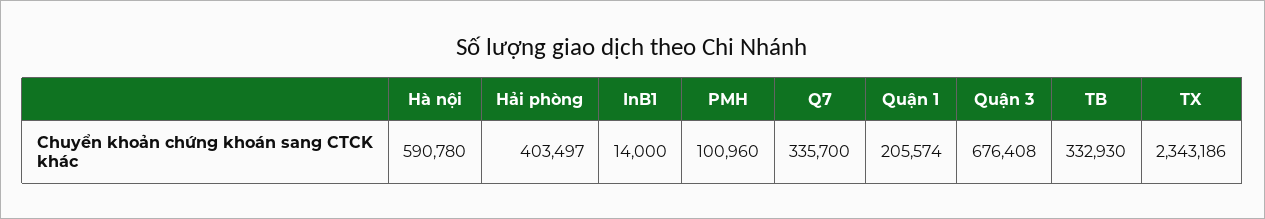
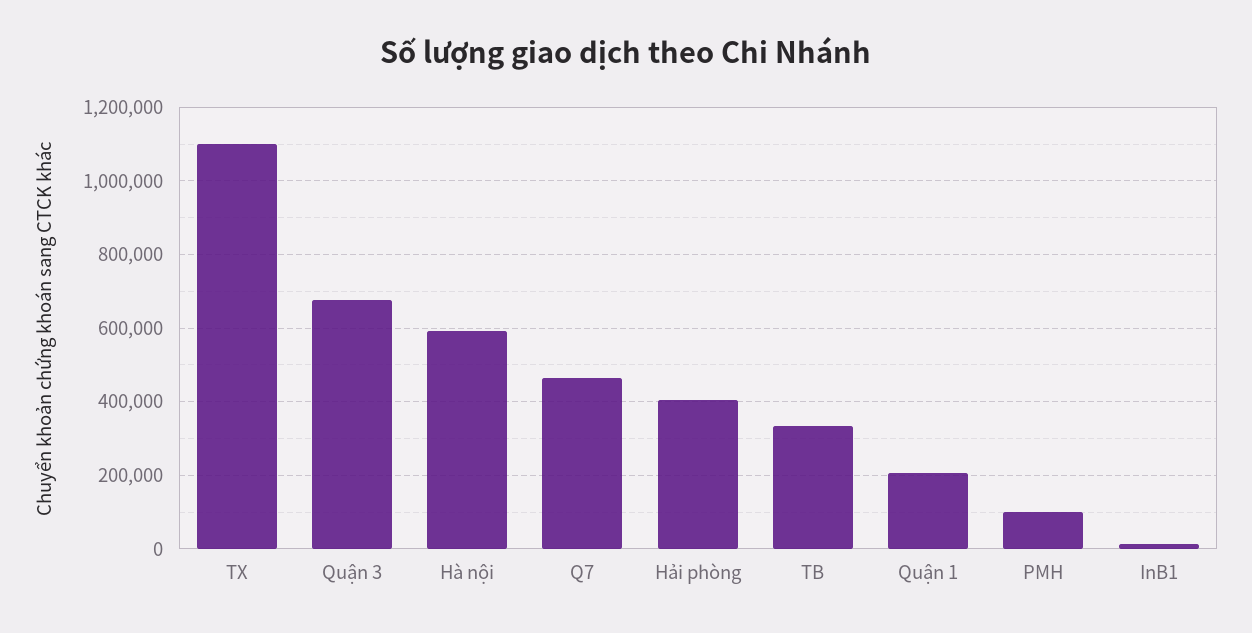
Q7: 335700 -> 460000
TX: 2343186 -> 1100000

